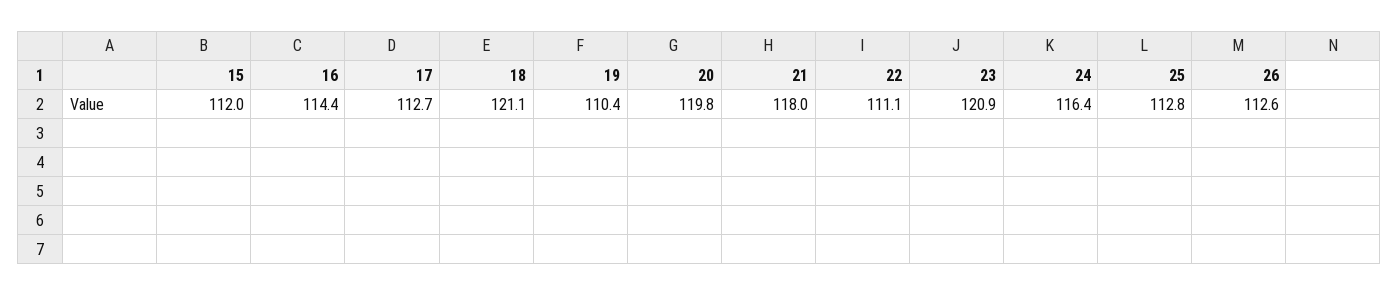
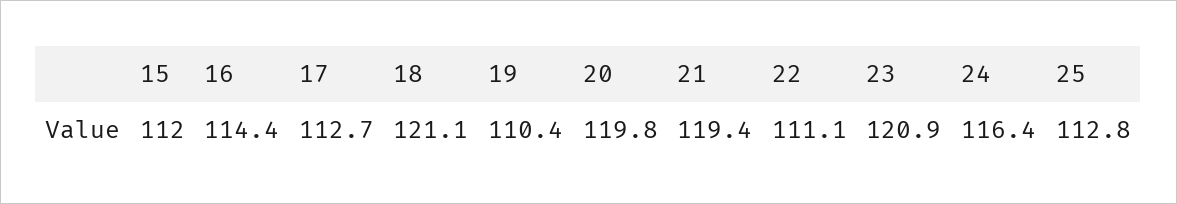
21: 118 -> 119.4
26: 112.6 -> none

